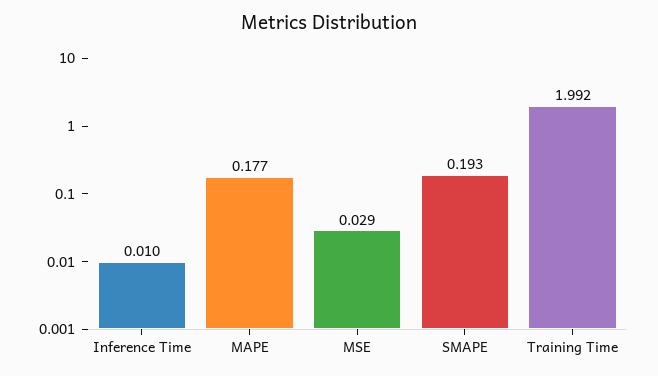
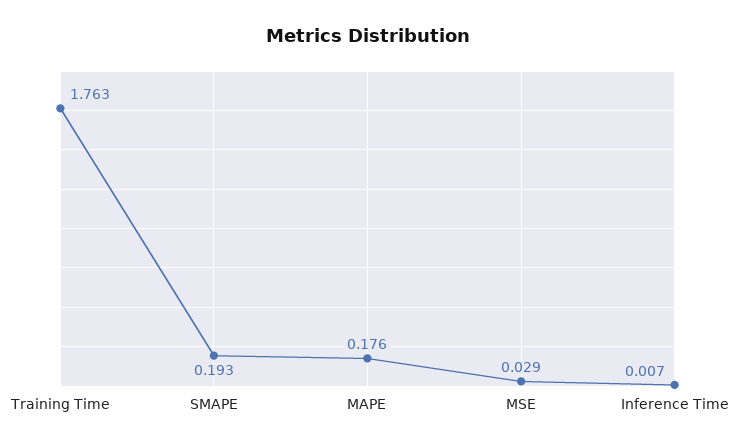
Inference Time: 0.01 -> 0.007
MAPE: 0.177 -> 0.176
Training Time: 1.992 -> 1.763

